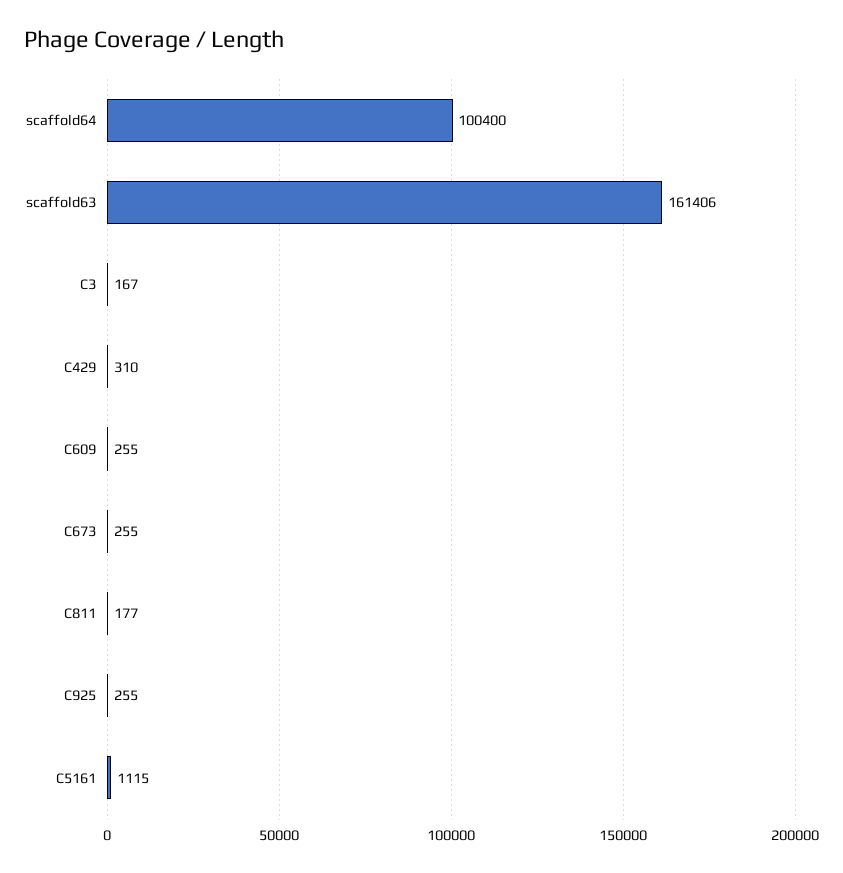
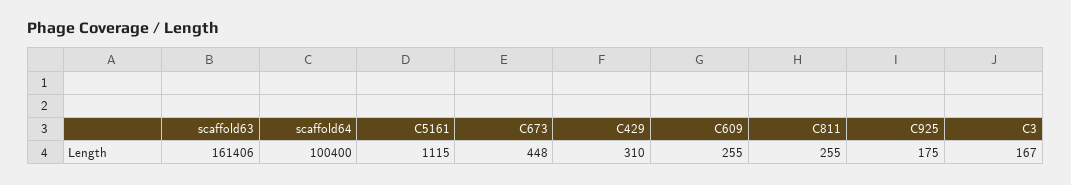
C673: 255 -> 448
C811: 177 -> 255
C925: 255 -> 175

